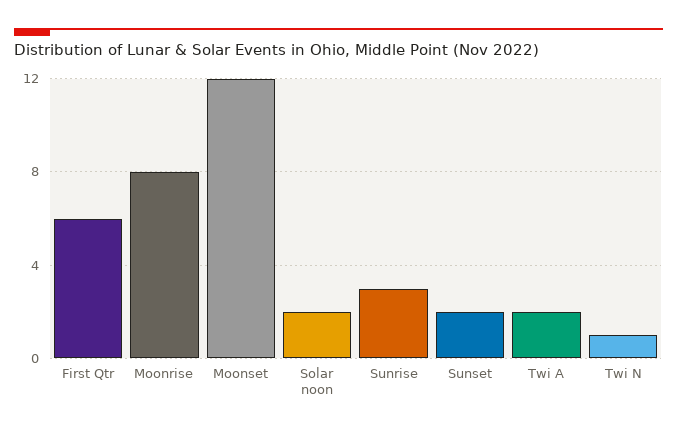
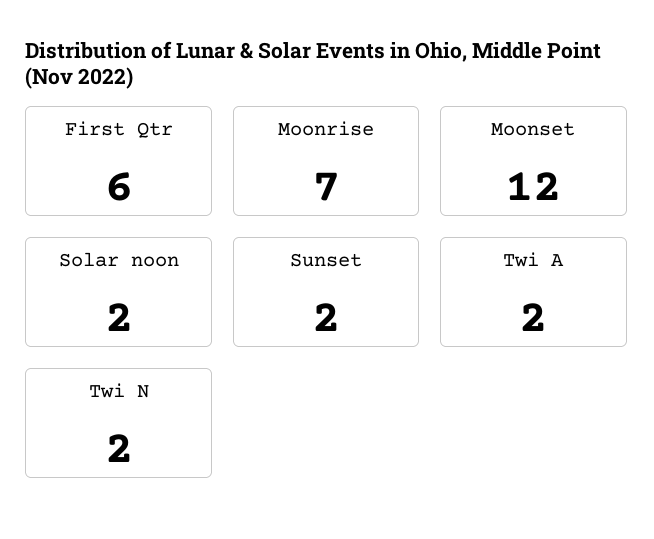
Moonrise: 8 -> 7
Sunrise: 3 -> none
Twi N: 1 -> 2

